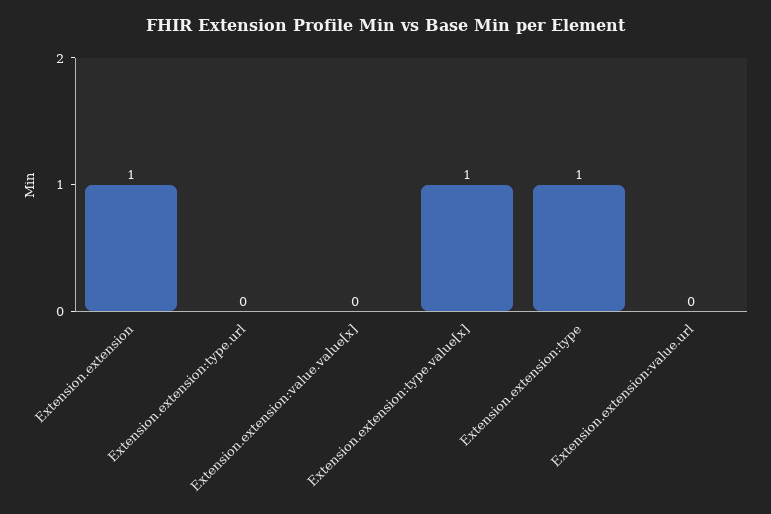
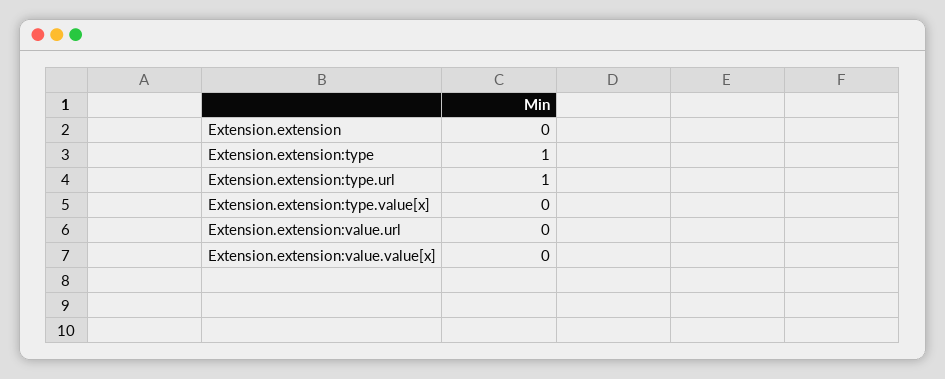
Extension.extension: 1 -> 0
Extension.extension:type.url: 0 -> 1
Extension.extension:type.value[x]: 1 -> 0

